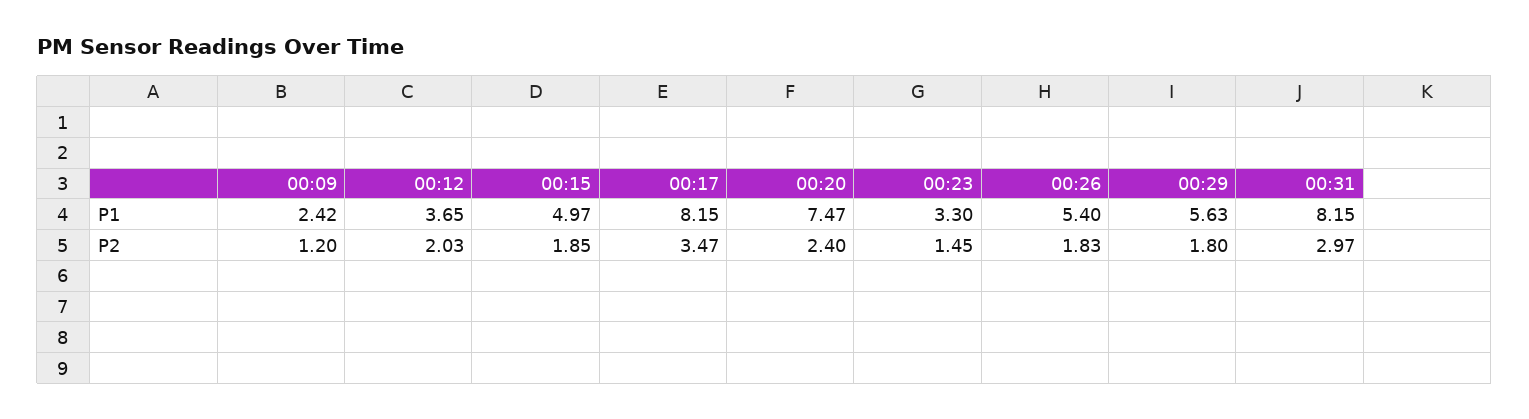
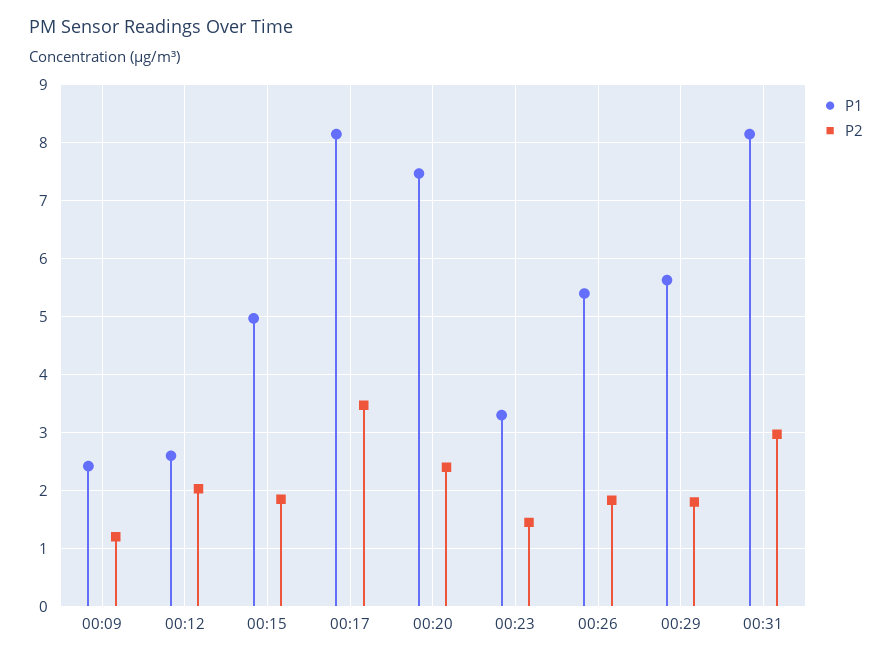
P1, 00:12: 3.65 -> 2.6

